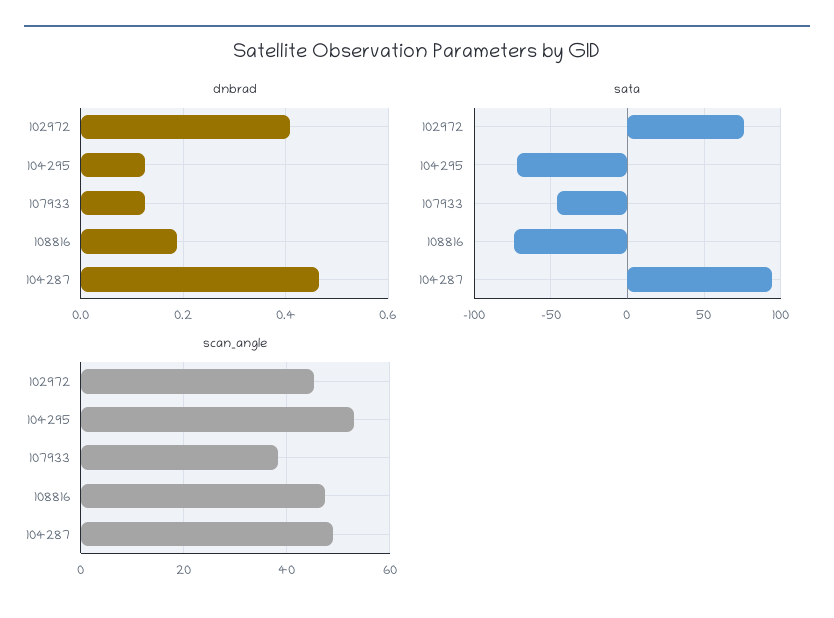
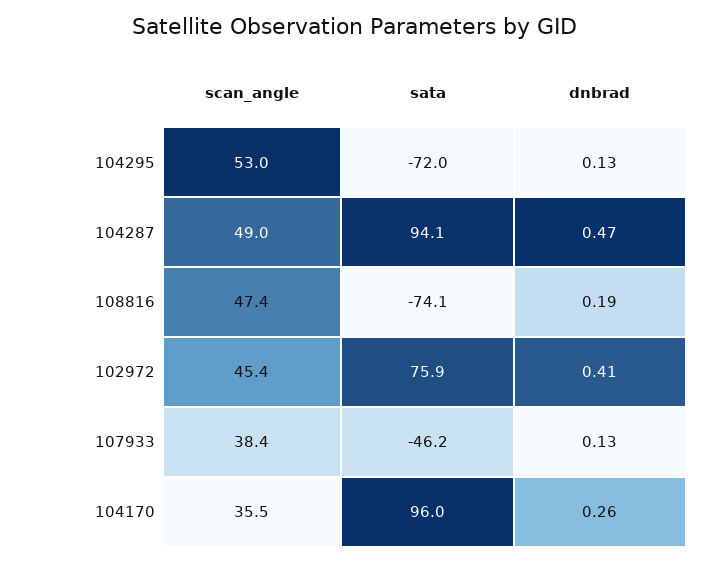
scan_angle, 104170: none -> 35.5
sata, 104170: none -> 96
dnbrad, 104170: none -> 0.26

